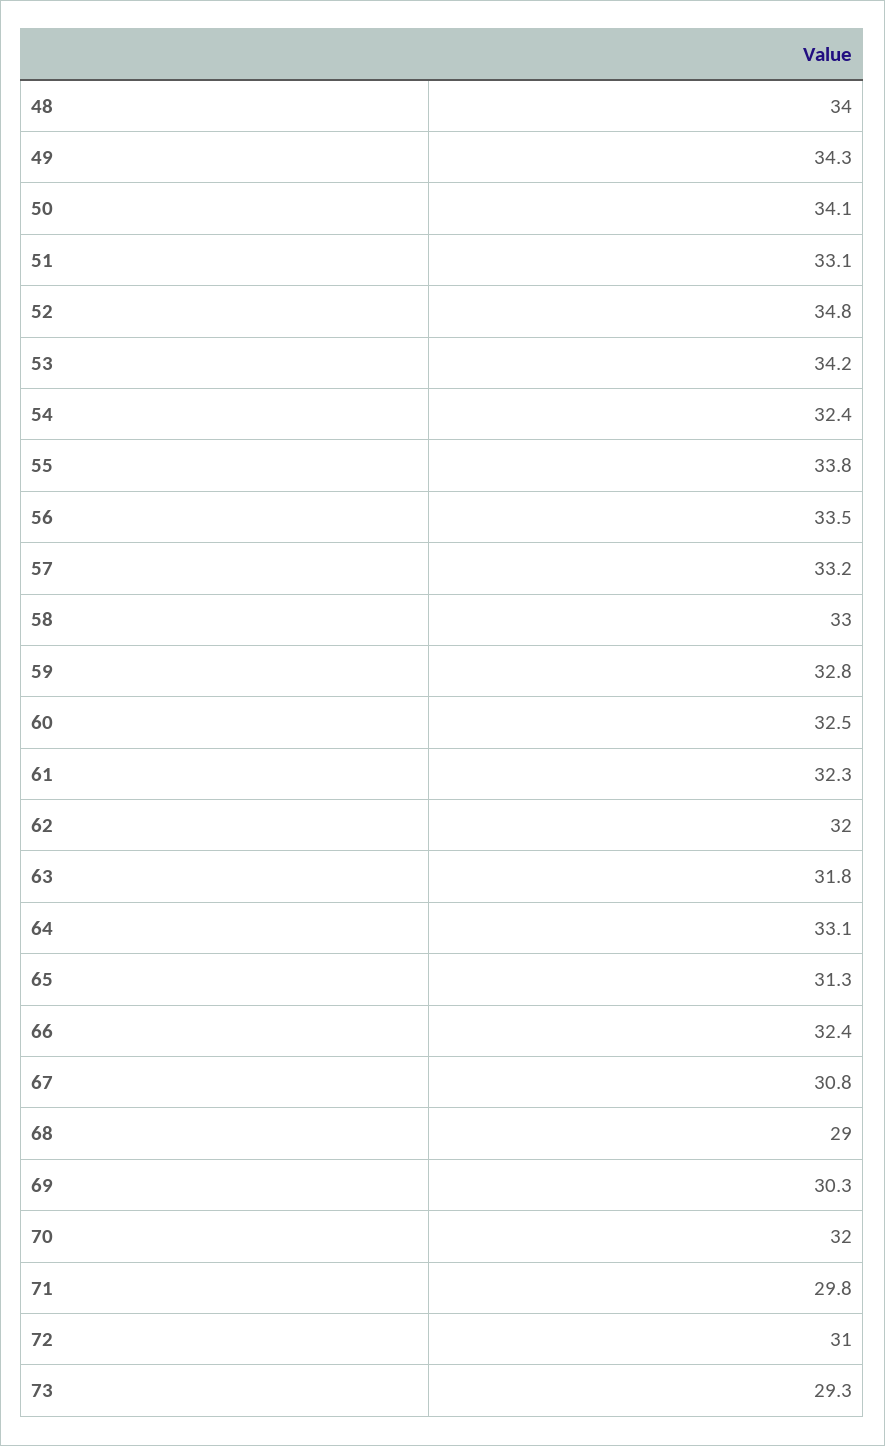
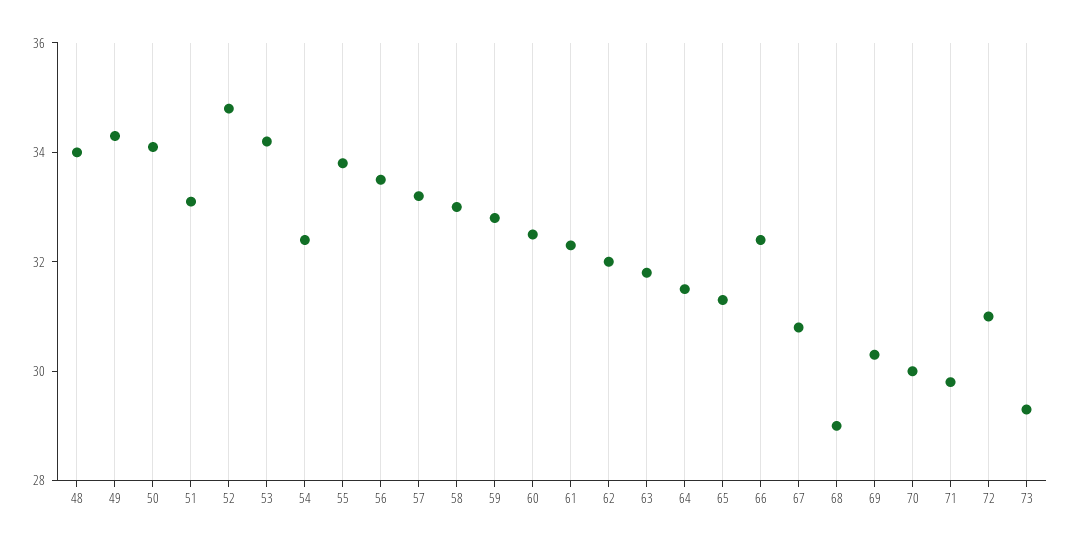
64: 33.1 -> 31.5
70: 32 -> 30

